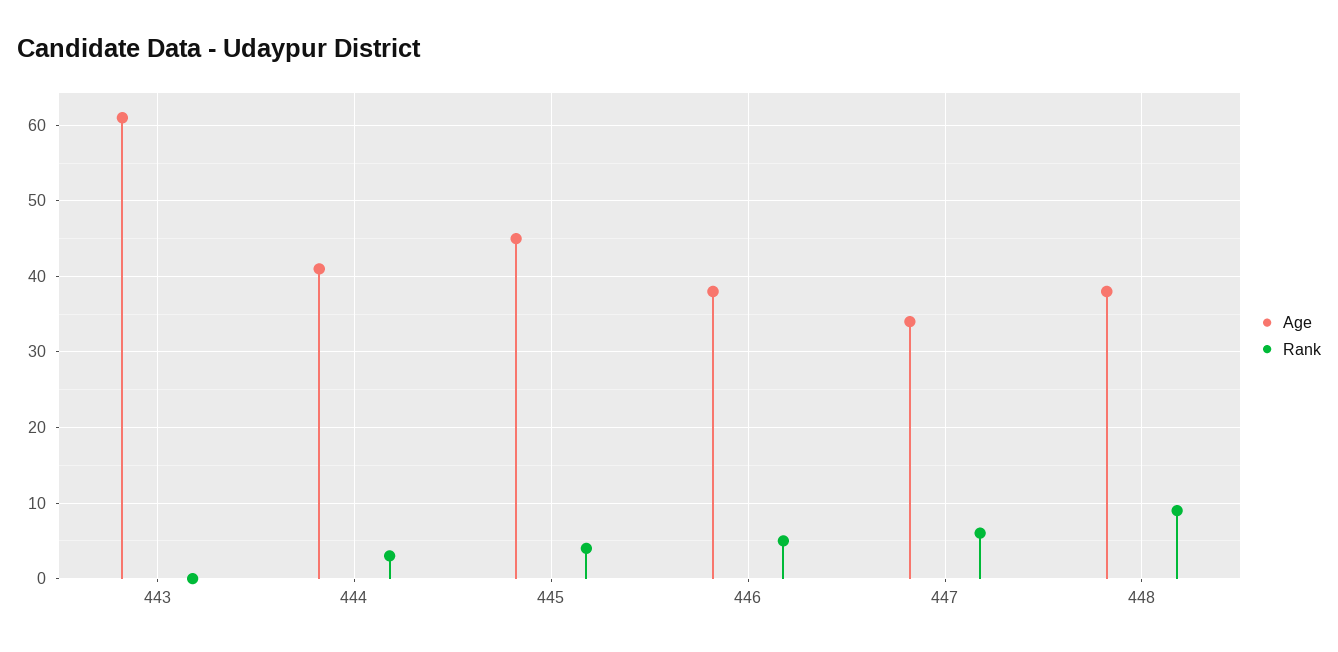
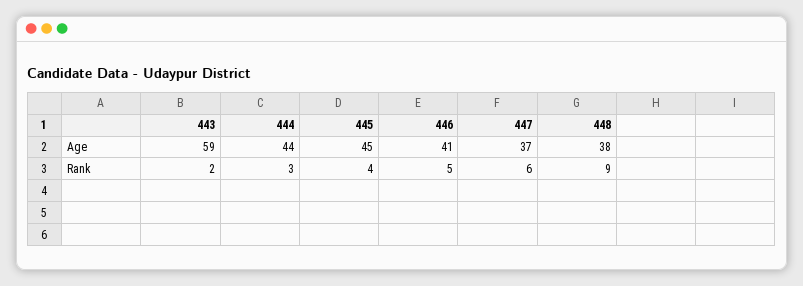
Age, 443: 61 -> 59
Rank, 443: 0 -> 2
Age, 444: 41 -> 44
Age, 446: 38 -> 41
Age, 447: 34 -> 37

